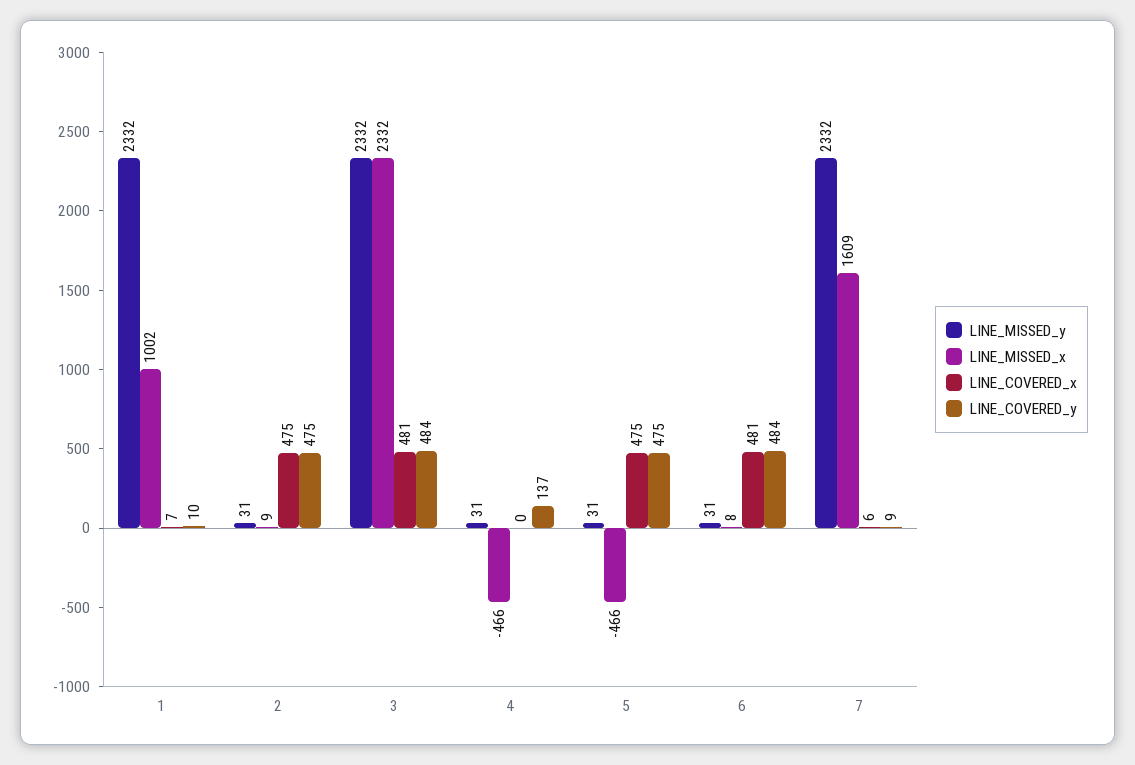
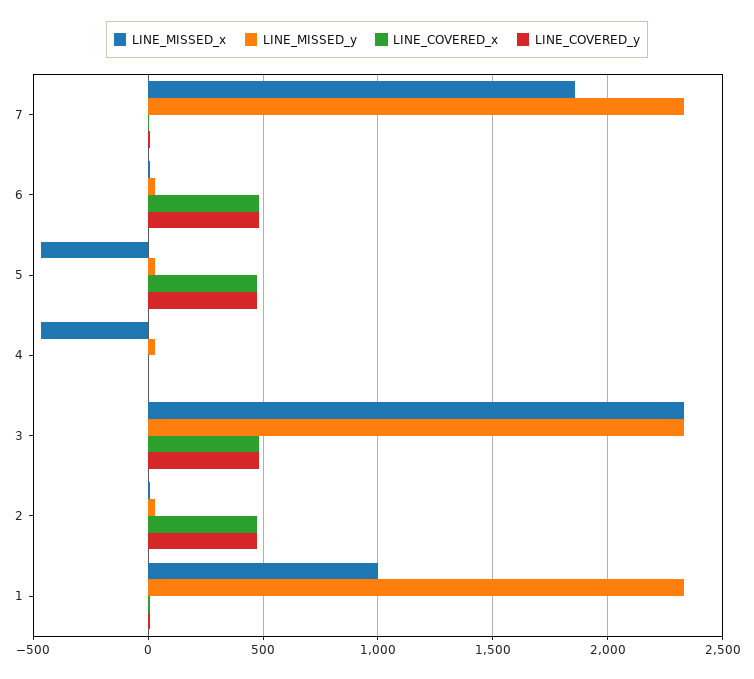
LINE_COVERED_y, 4: 137 -> 0
LINE_MISSED_x, 7: 1609 -> 1850

